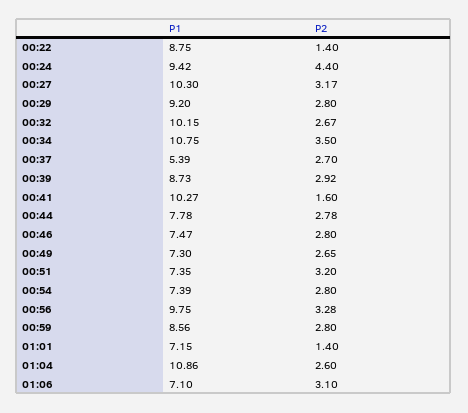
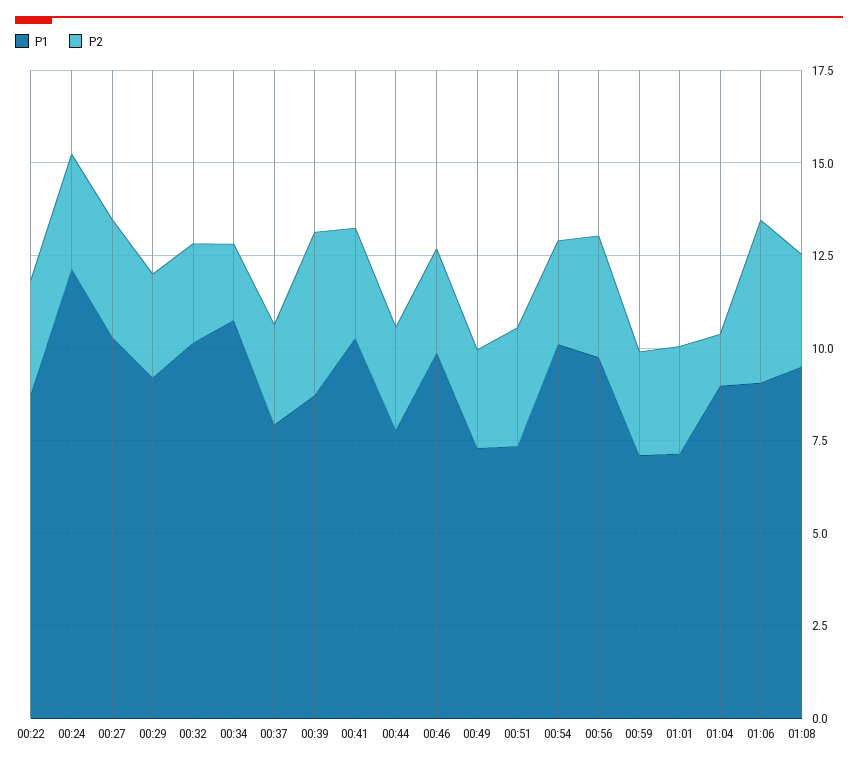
P2, 00:22: 1.4 -> 3
P1, 00:24: 9.42 -> 12
P2, 00:24: 4.4 -> 3
P2, 00:34: 3.5 -> 2
P1, 00:37: 5.39 -> 8
P2, 00:39: 2.92 -> 4.5
P2, 00:41: 1.6 -> 3
P1, 00:46: 7.47 -> 10
P1, 00:54: 7.39 -> 10
P1, 00:59: 8.56 -> 7
P2, 01:01: 1.4 -> 3
P1, 01:04: 10.86 -> 9
P2, 01:04: 2.6 -> 1.5
P1, 01:06: 7.1 -> 9
P2, 01:06: 3.1 -> 4.5
P1, 01:08: none -> 9.5
P2, 01:08: none -> 3

